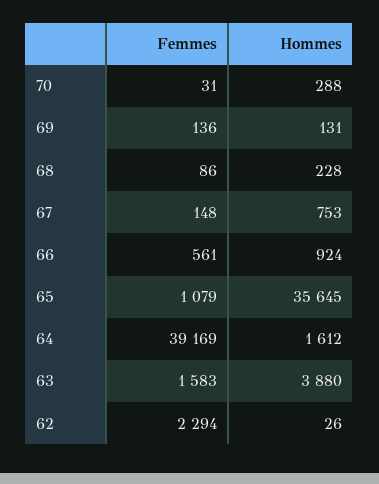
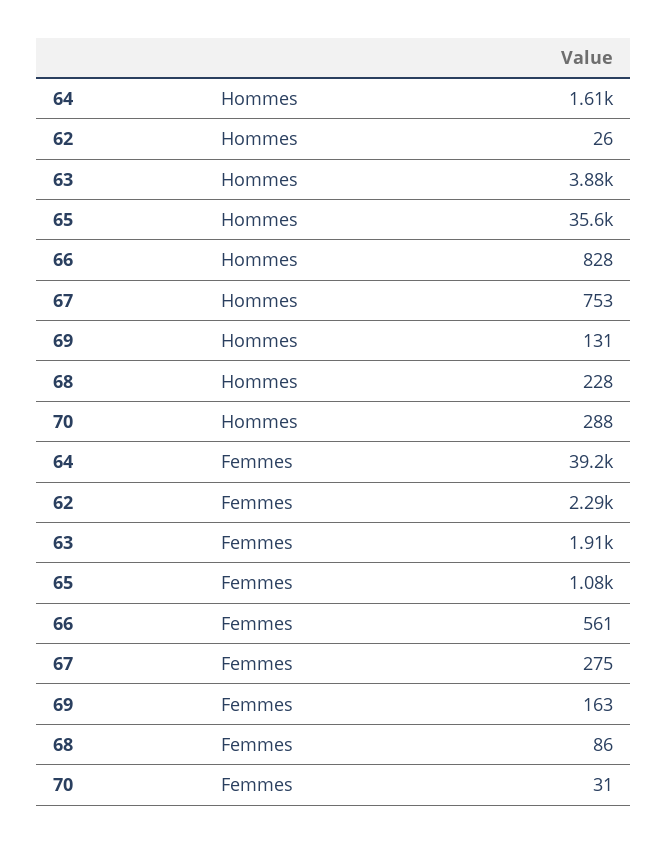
Femmes, 69: 136 -> 163
Femmes, 67: 148 -> 275
Hommes, 66: 924 -> 828
Femmes, 63: 1583 -> 1910

